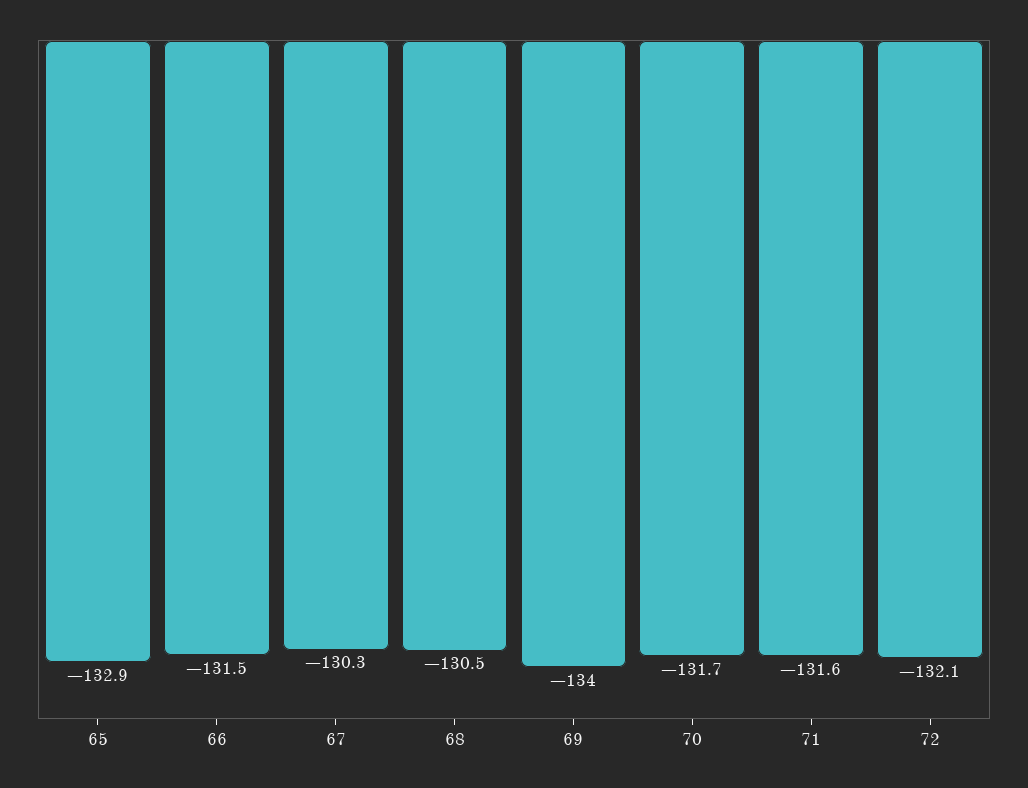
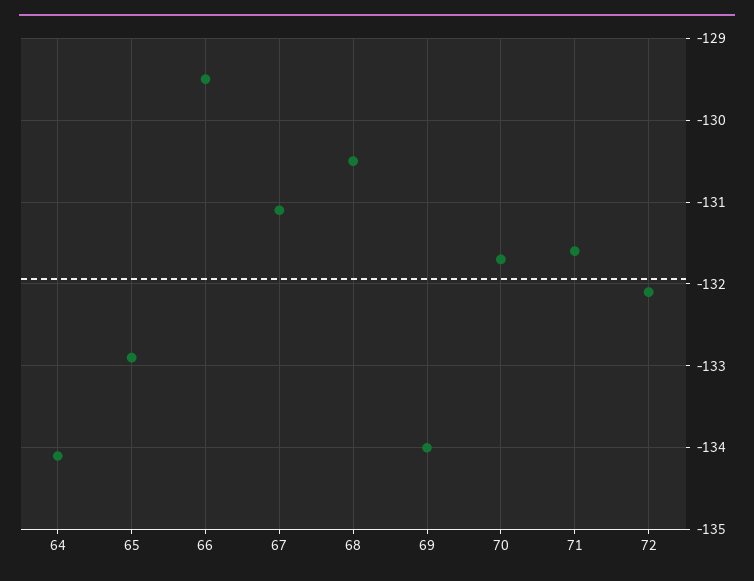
66: -131.5 -> -129.5
67: -130.3 -> -131.1
64: none -> -134.1

